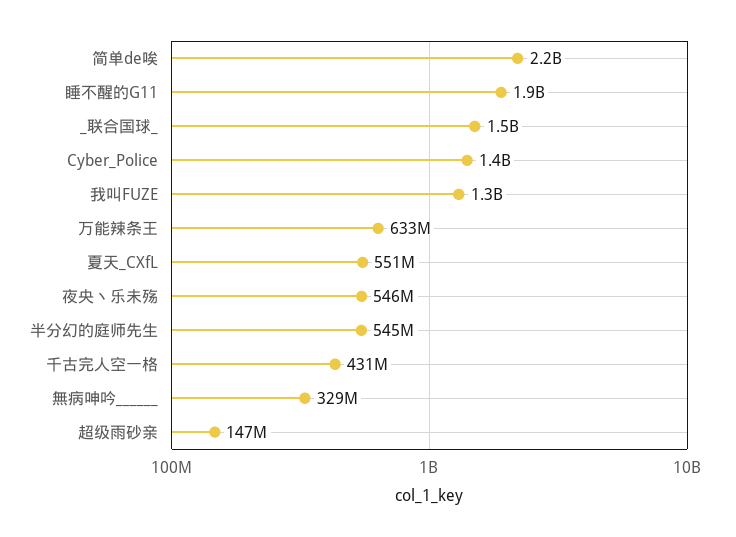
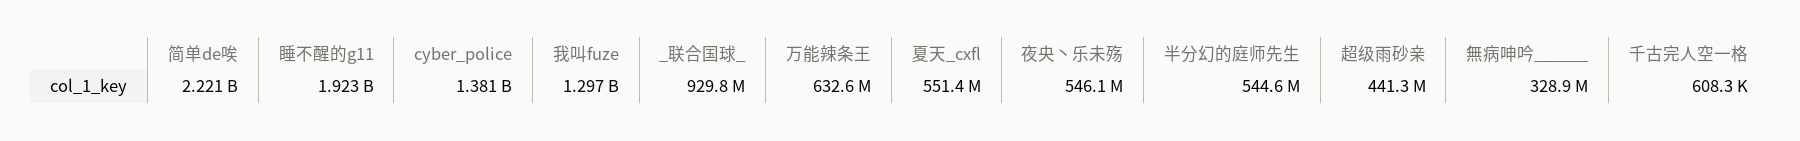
_联合国球_: 1500000000 -> 929800000
千古完人空一格: 431000000 -> 608300
超级雨砂亲: 147000000 -> 441300000

